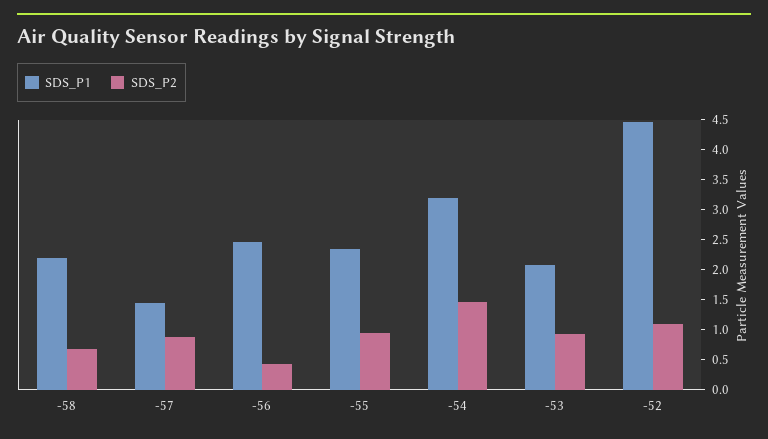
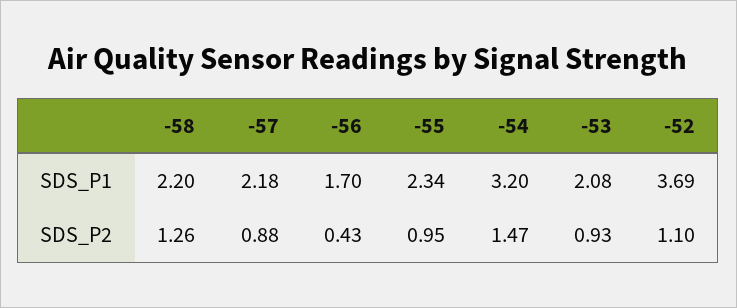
SDS_P2, -58: 0.75 -> 1.26
SDS_P1, -57: 1.5 -> 2.18
SDS_P1, -56: 2.5 -> 1.7
SDS_P1, -52: 4.5 -> 3.69

